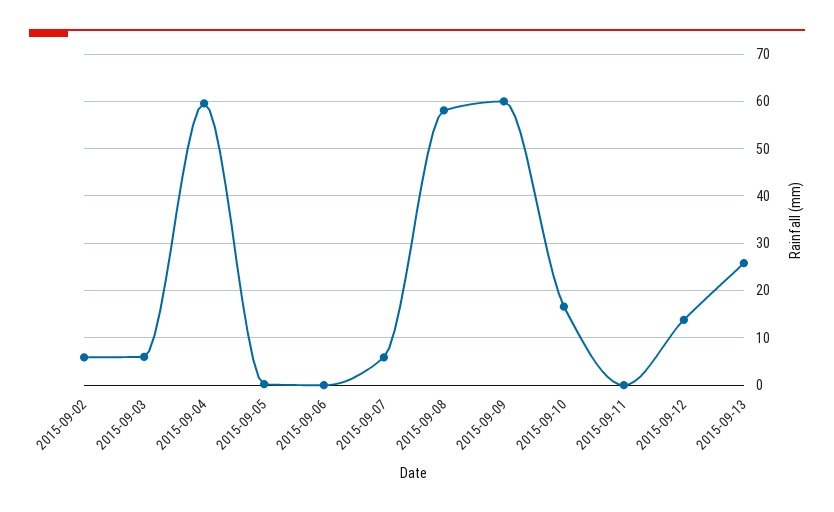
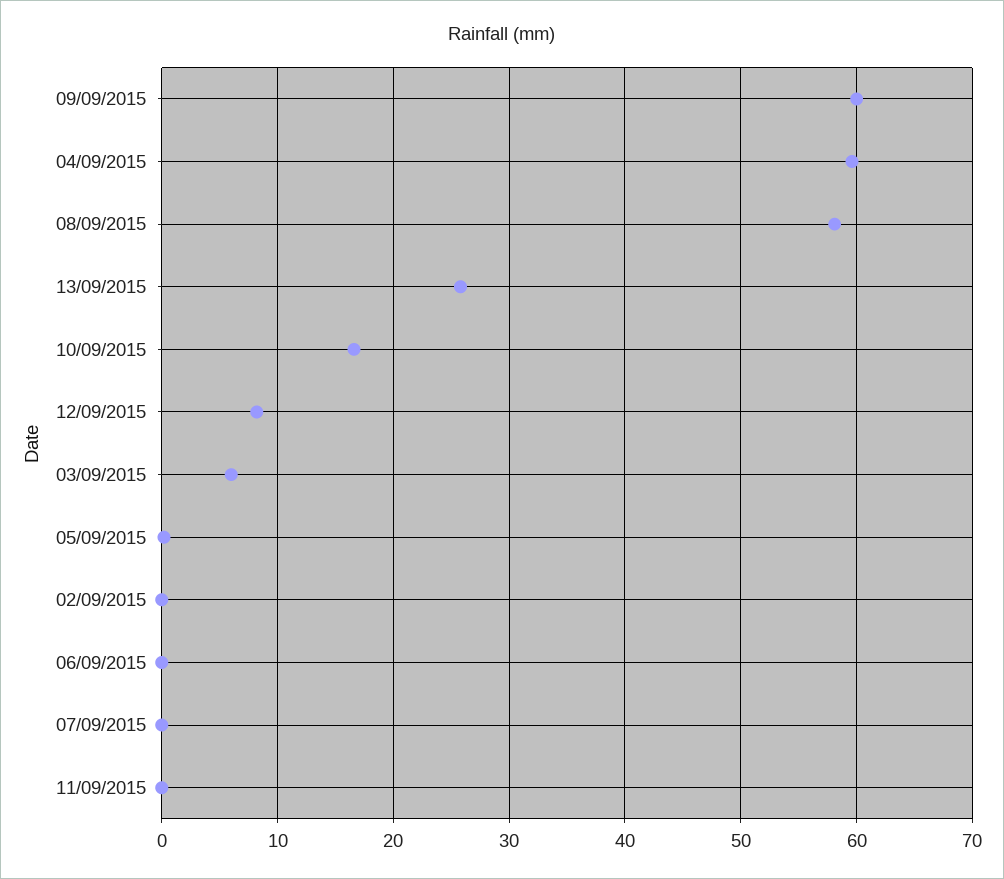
2015-09-02: 6 -> 0
2015-09-07: 6 -> 0
2015-09-12: 14 -> 8

